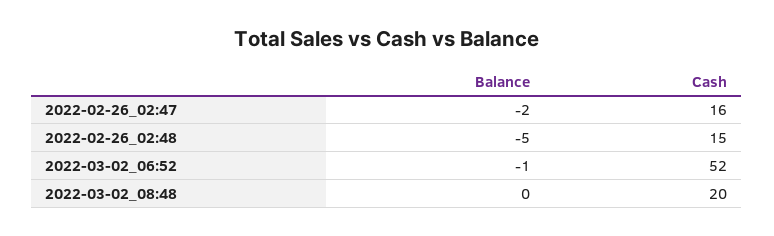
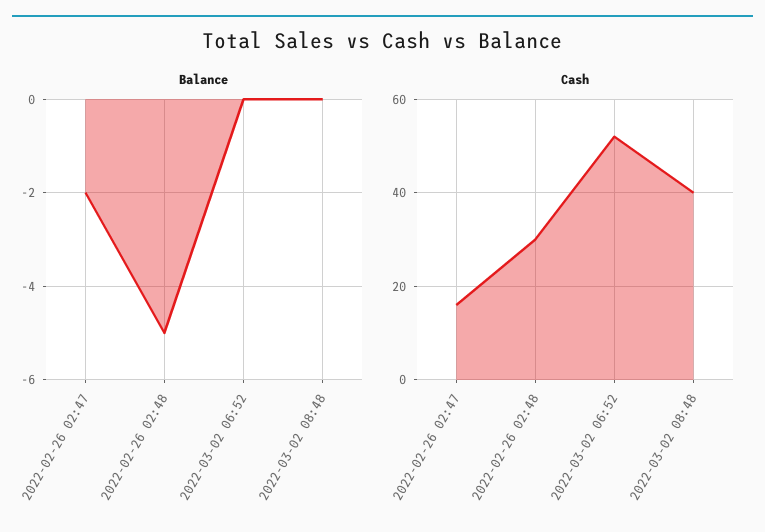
Cash, 2022-02-26_02:48: 15 -> 30
Balance, 2022-03-02_06:52: -1 -> 0
Cash, 2022-03-02_08:48: 20 -> 40

